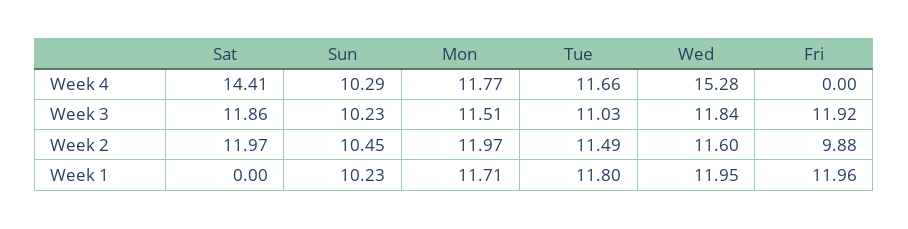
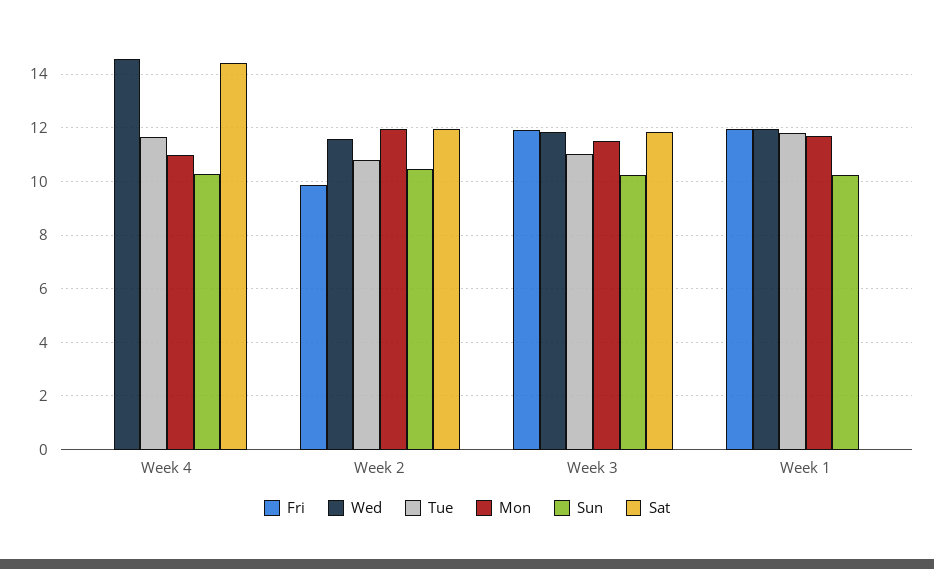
Mon, Week 4: 11.77 -> 11
Wed, Week 4: 15.28 -> 14.5
Tue, Week 2: 11.49 -> 10.75

